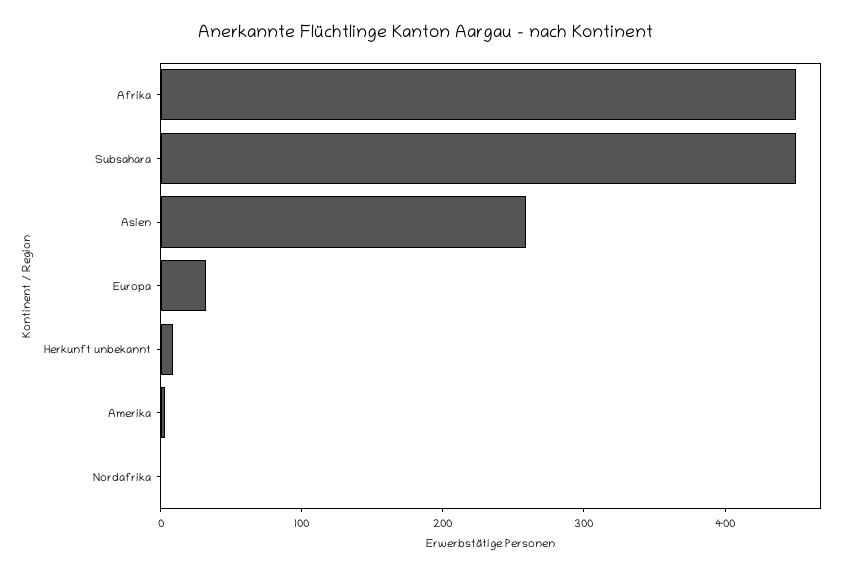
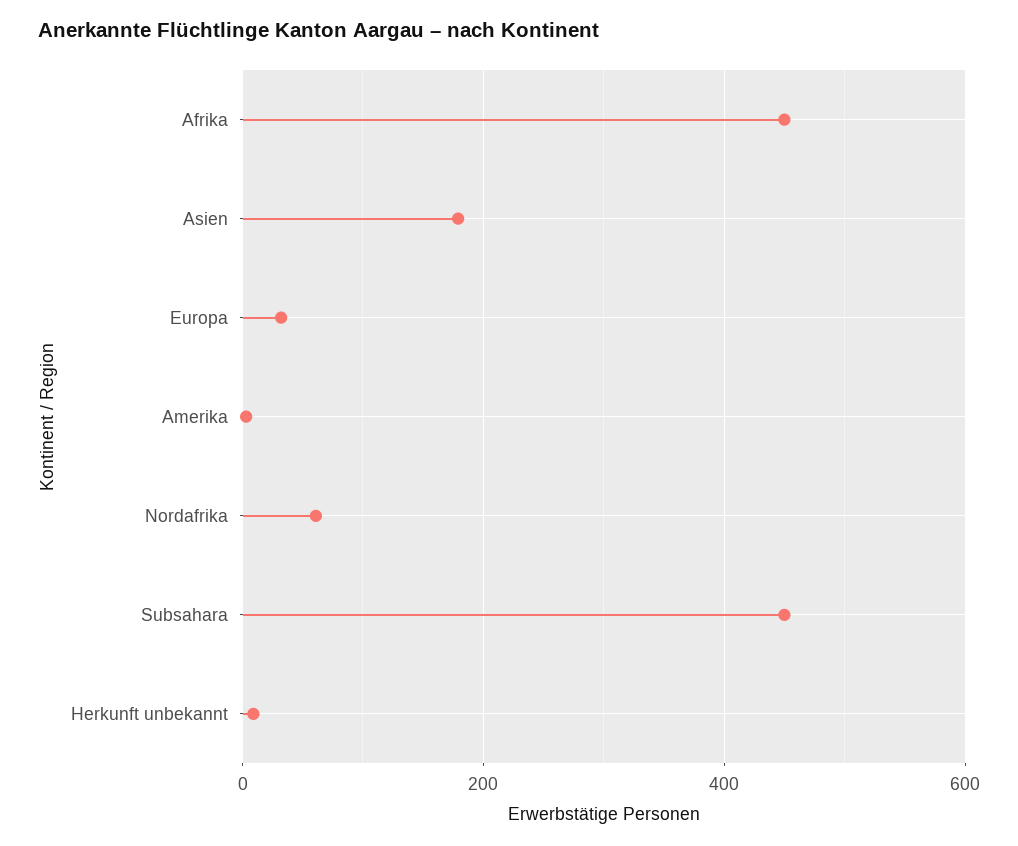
Asien: 260 -> 180
Nordafrika: 0 -> 60

